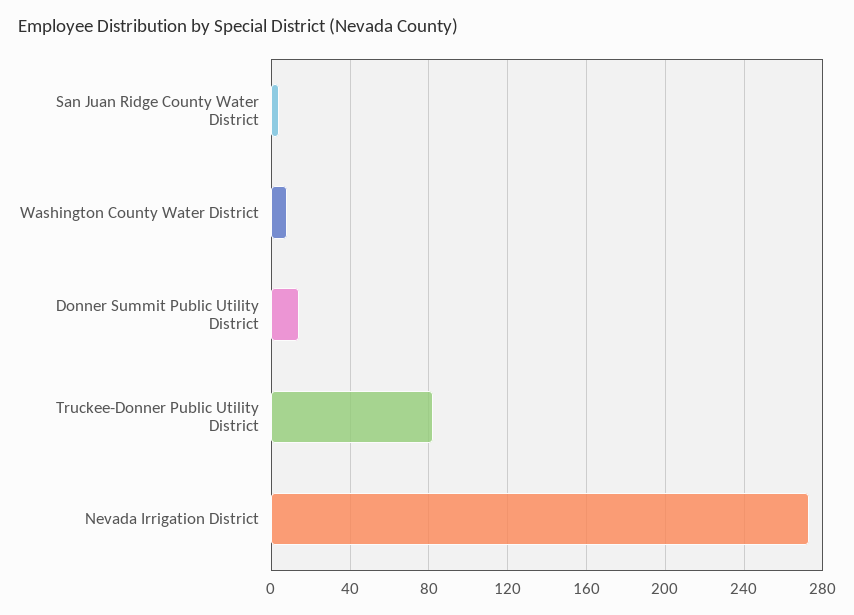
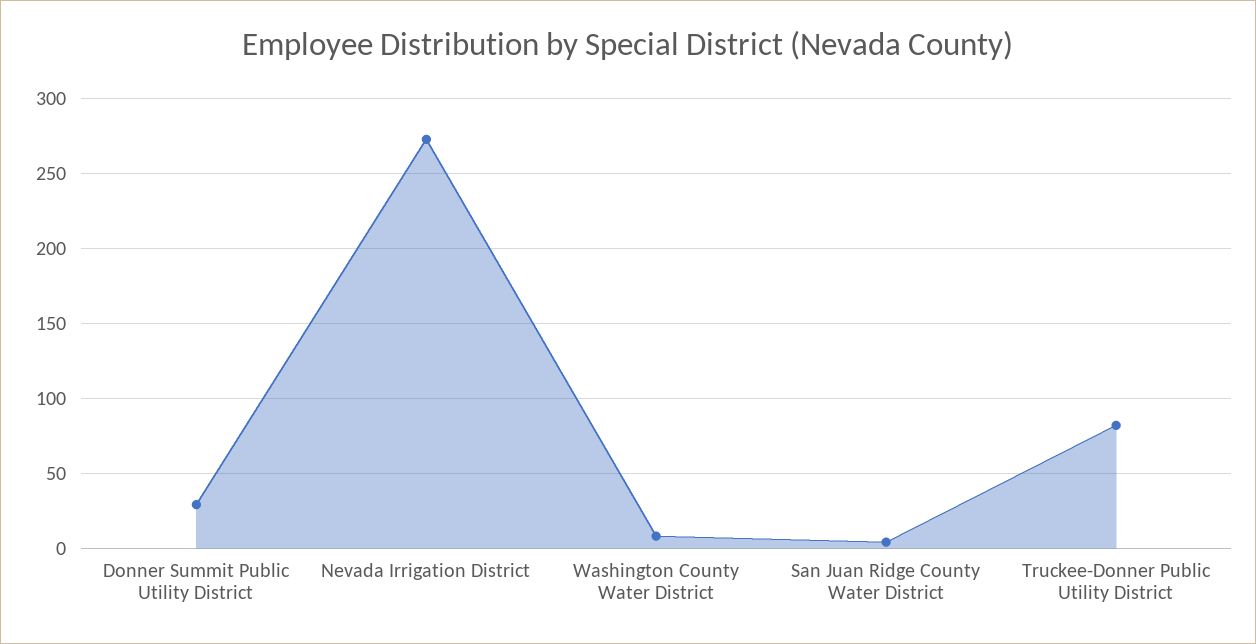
Donner Summit Public Utility District: 15 -> 30

